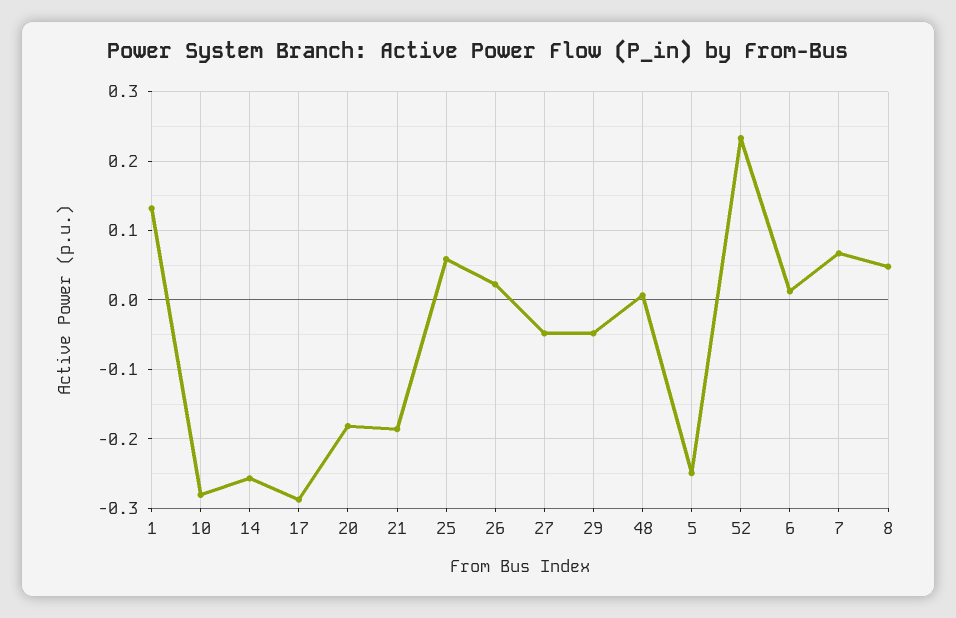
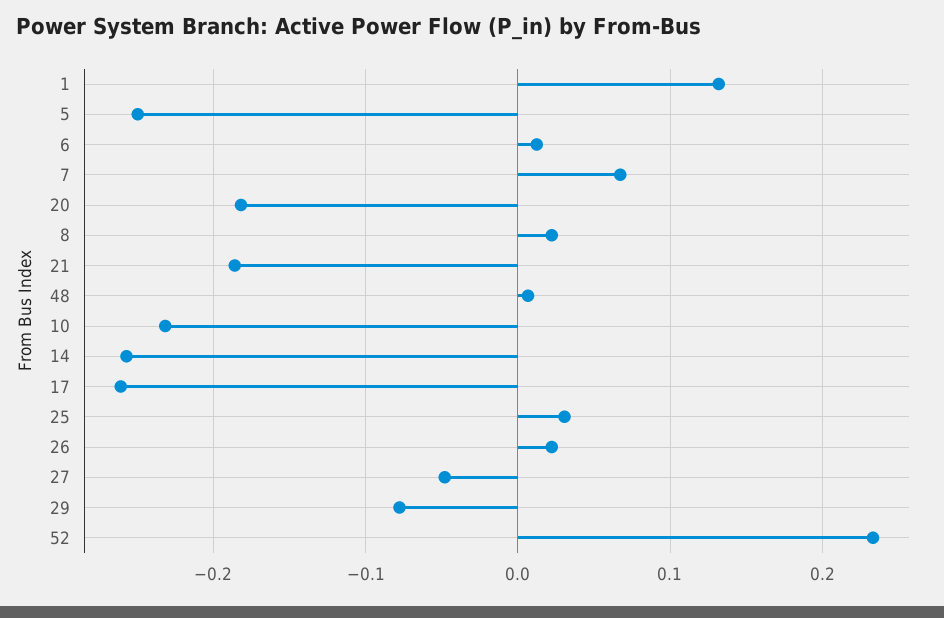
10: -0.28 -> -0.23
17: -0.29 -> -0.26
25: 0.06 -> 0.03
29: -0.05 -> -0.08
8: 0.05 -> 0.02

